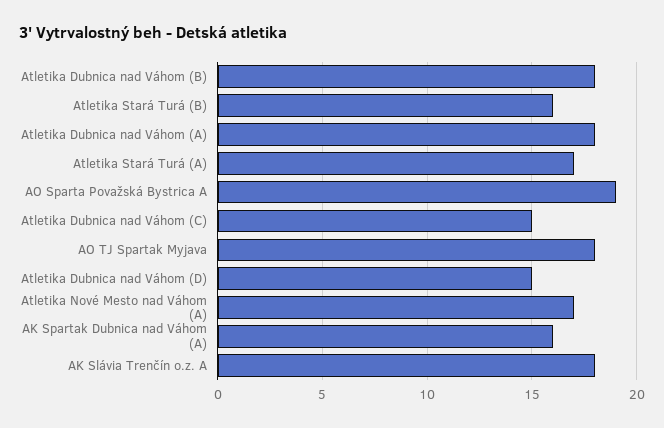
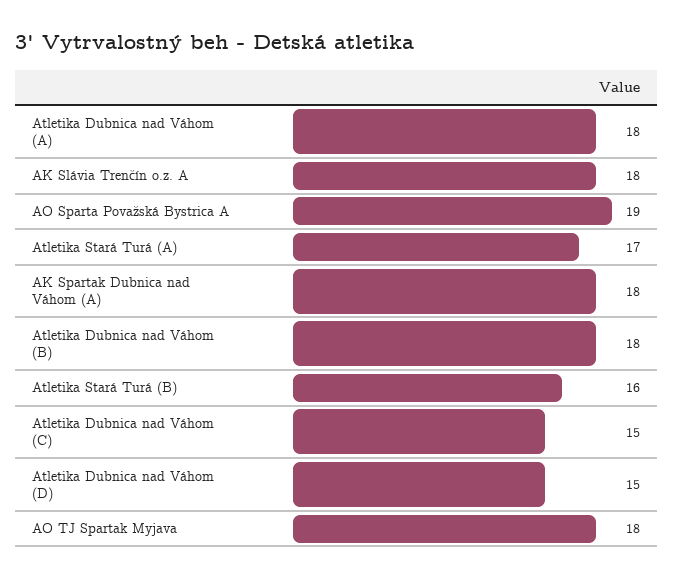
Atletika Nové Mesto nad Váhom (A): 17 -> none
AK Spartak Dubnica nad Váhom (A): 16 -> 18

